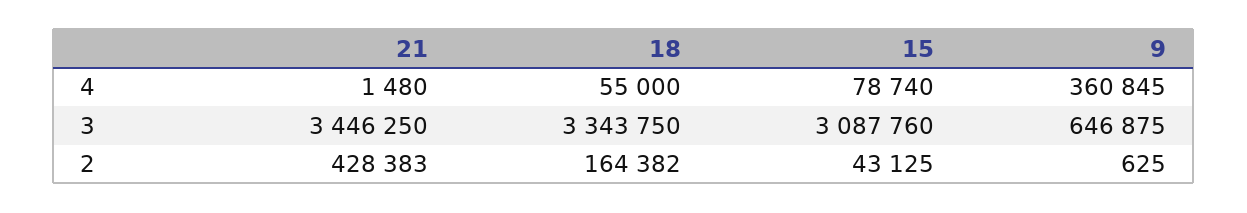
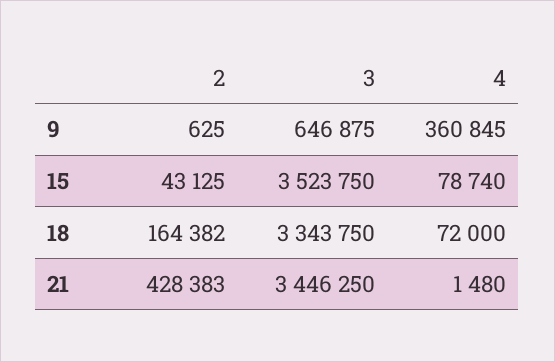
18, 4: 55000 -> 72000
15, 3: 3087760 -> 3523750

